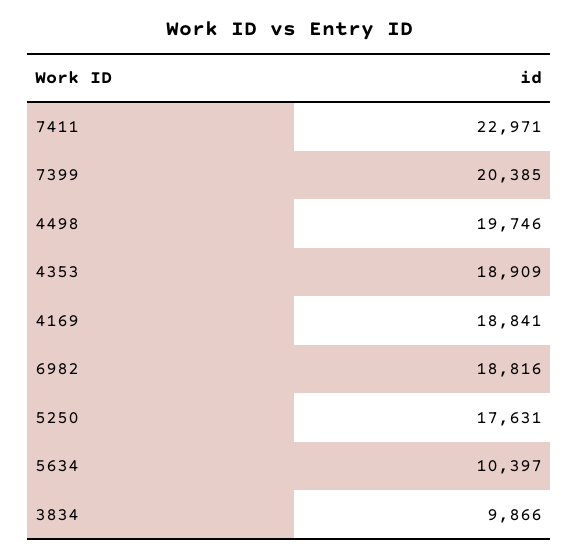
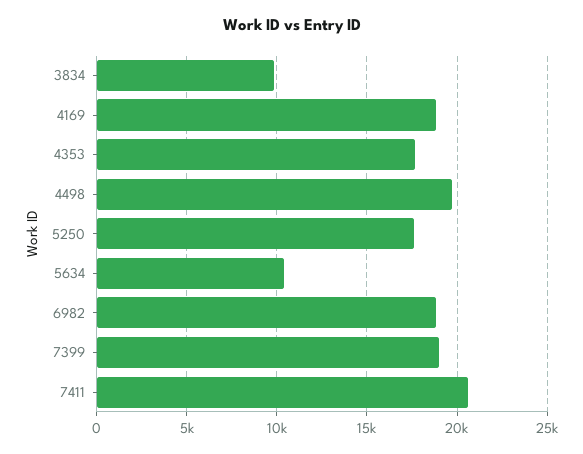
7411: 22971 -> 20500
7399: 20385 -> 19000
4353: 18909 -> 17500

